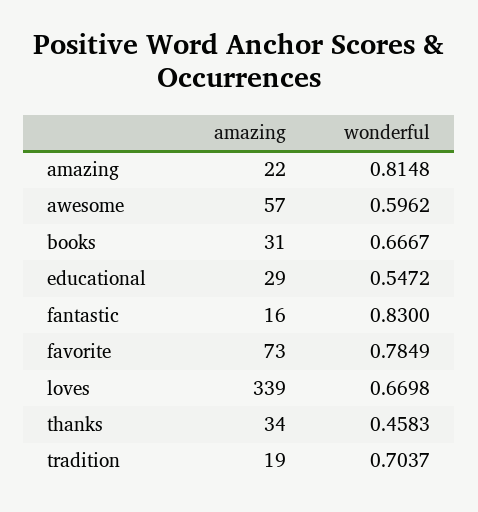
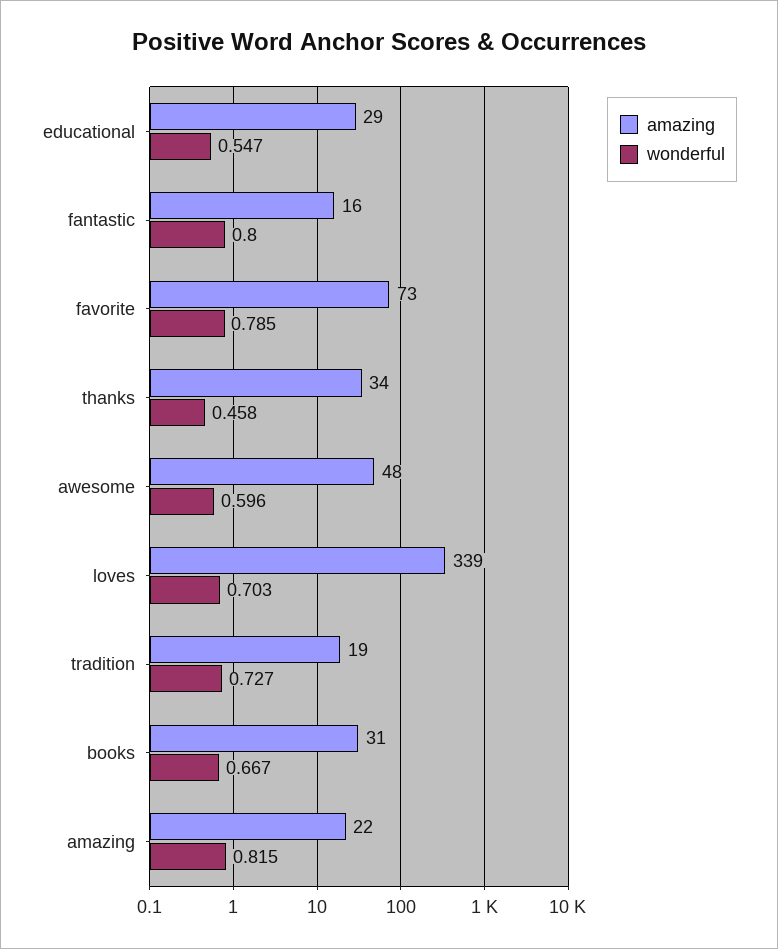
amazing, awesome: 57 -> 48
wonderful, fantastic: 0.83 -> 0.8
wonderful, loves: 0.6698 -> 0.703
wonderful, tradition: 0.7037 -> 0.727

